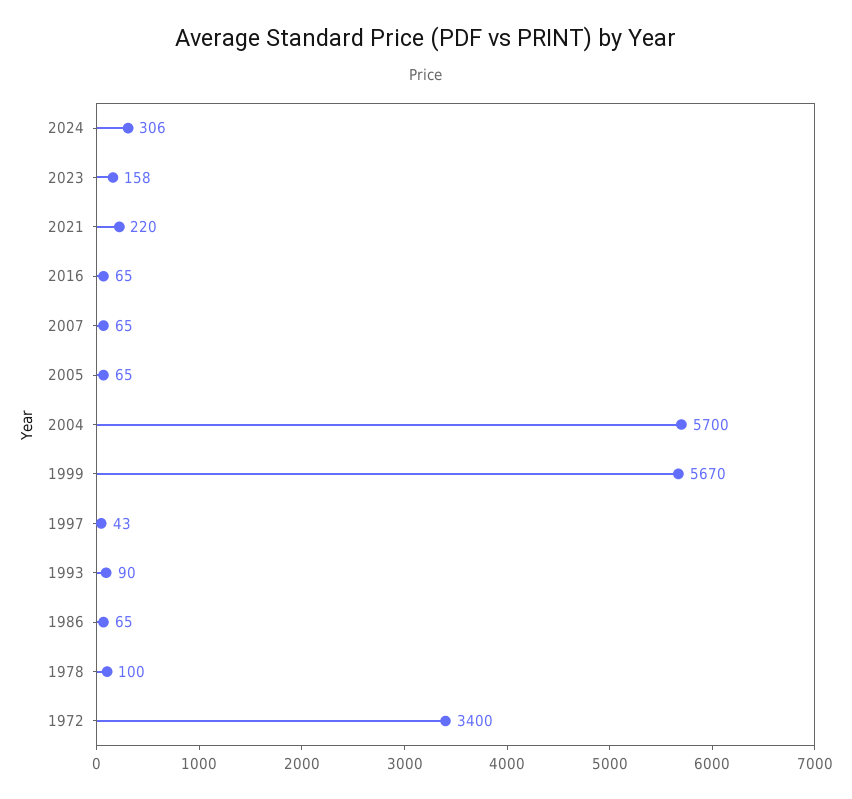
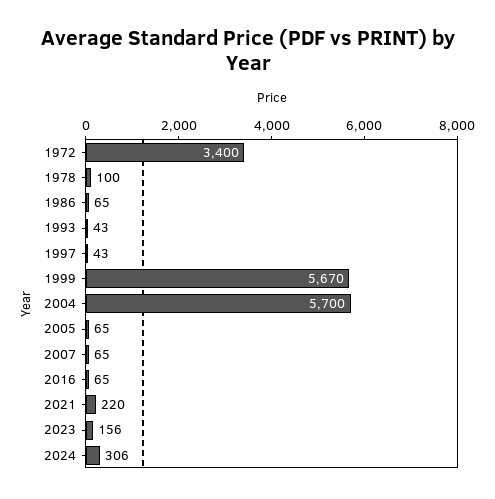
2023: 158 -> 156
1993: 90 -> 43

